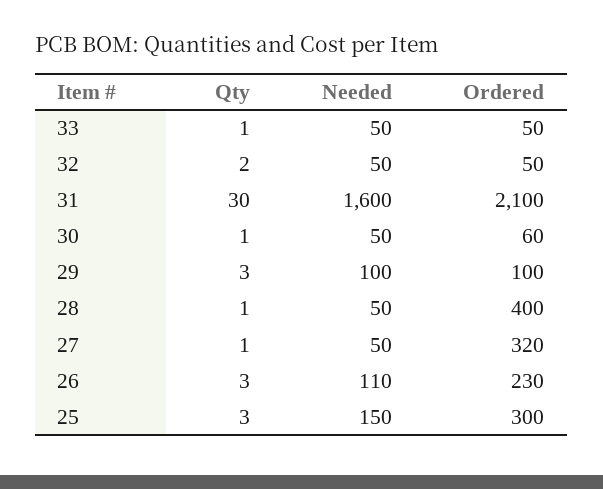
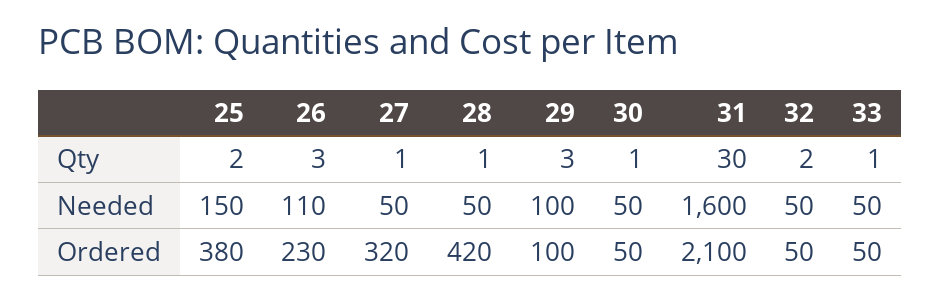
Ordered, 30: 60 -> 50
Ordered, 28: 400 -> 420
Qty, 25: 3 -> 2
Ordered, 25: 300 -> 380

